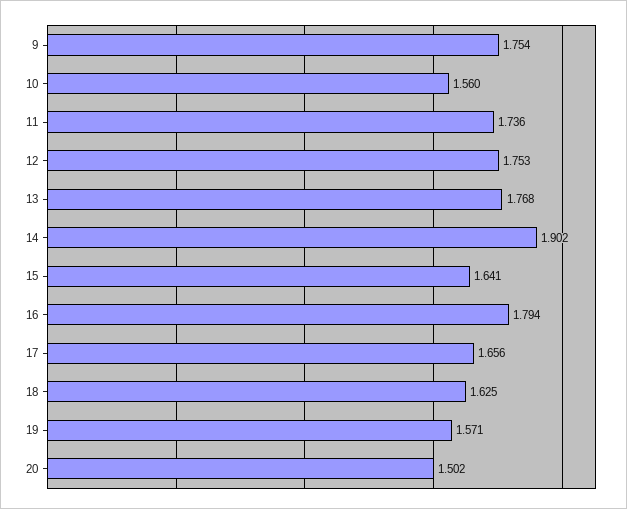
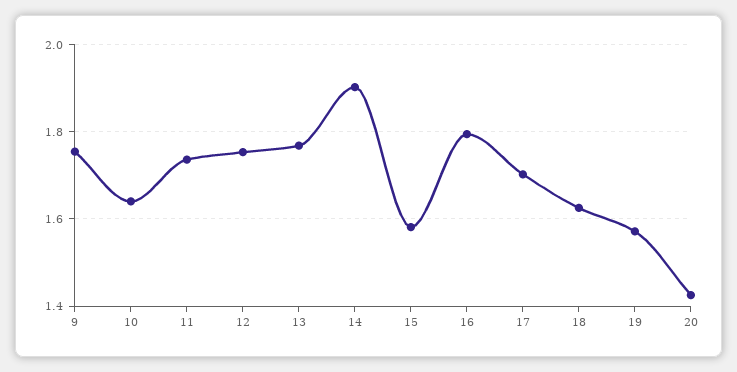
10: 1.56 -> 1.64
15: 1.641 -> 1.58
17: 1.656 -> 1.7
20: 1.502 -> 1.42

